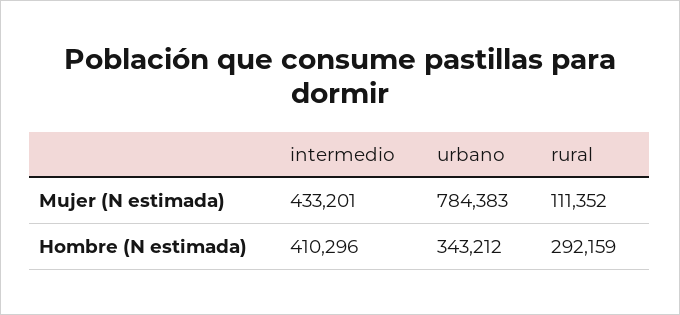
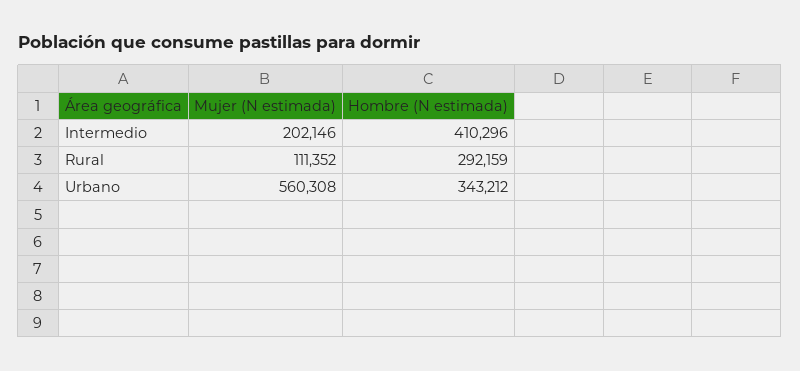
intermedio, Mujer (N estimada): 433201 -> 202146
urbano, Mujer (N estimada): 784383 -> 560308

